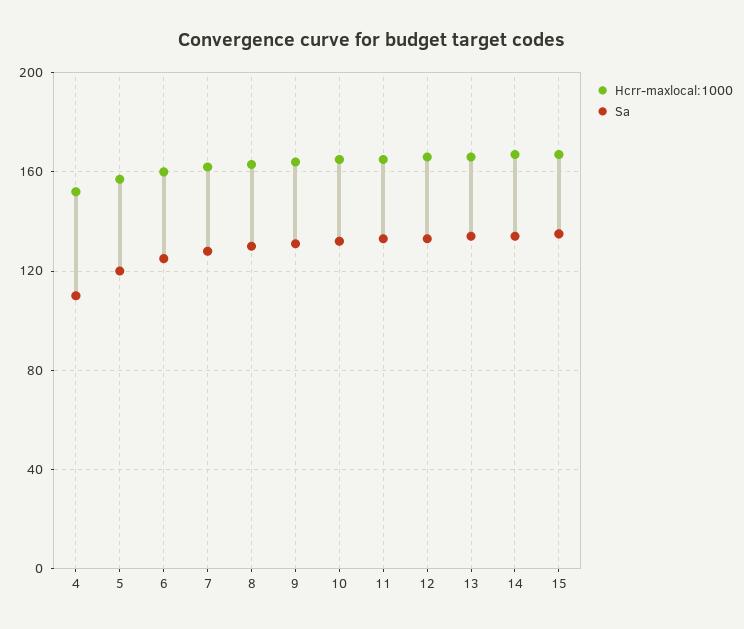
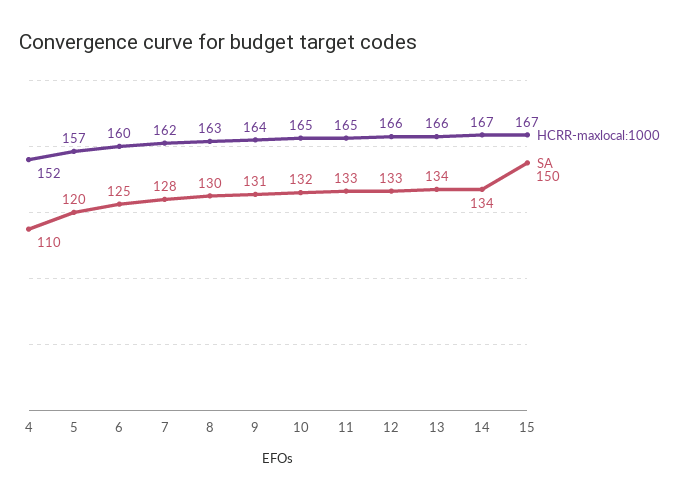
Sa, 15: 135 -> 150

